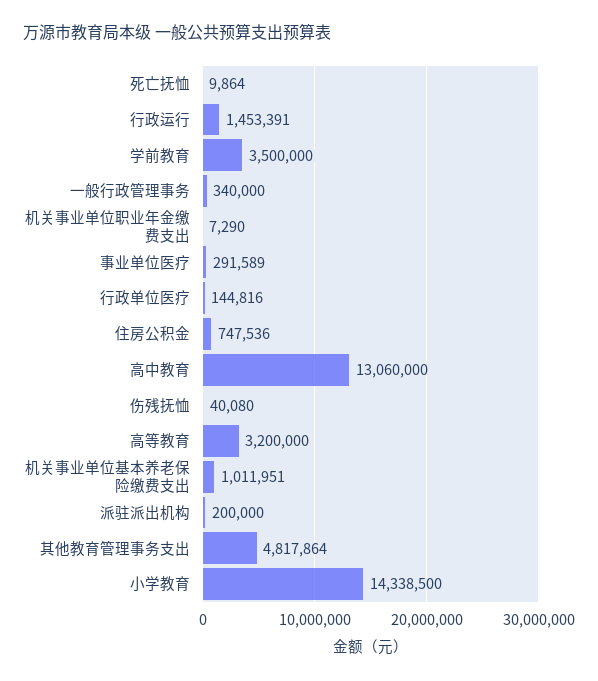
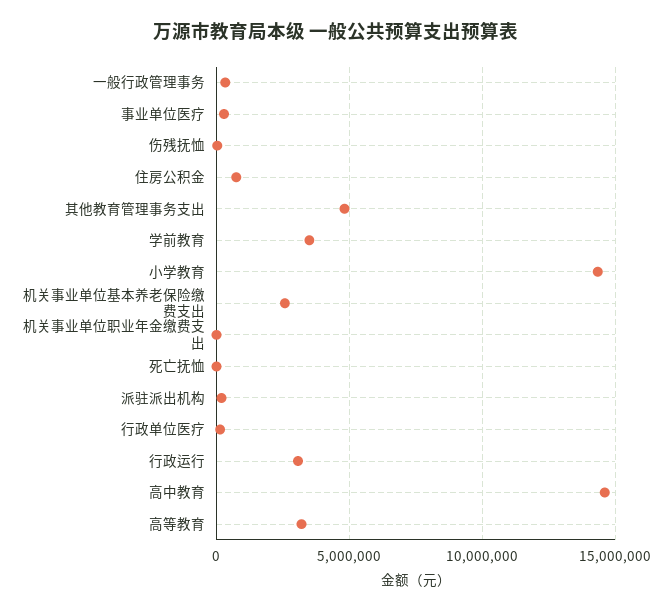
行政运行: 1453391 -> 3000000
高中教育: 13060000 -> 14500000
机关事业单位基本养老保险缴费支出: 1011951 -> 2500000

